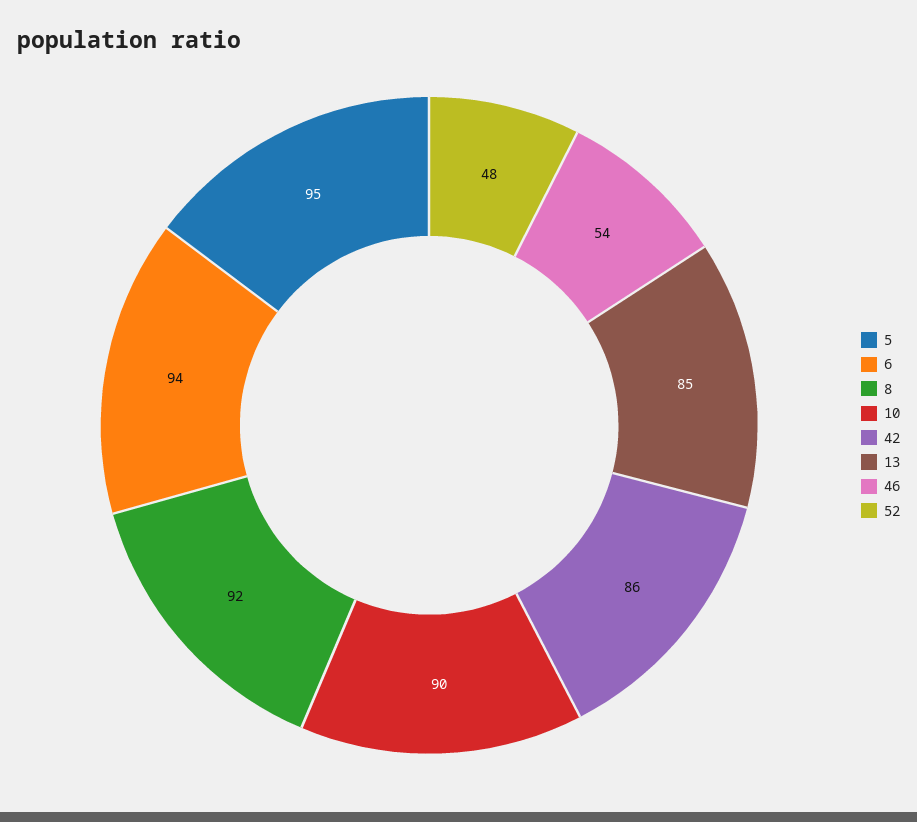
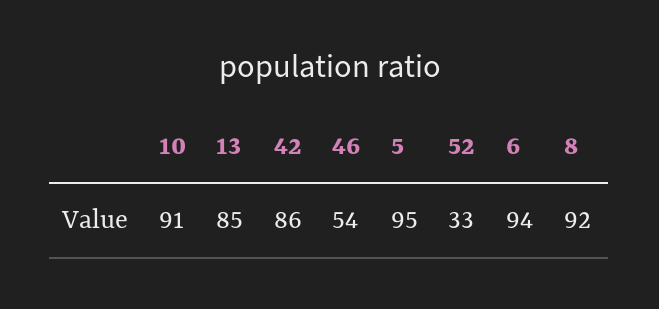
10: 90 -> 91
52: 48 -> 33

